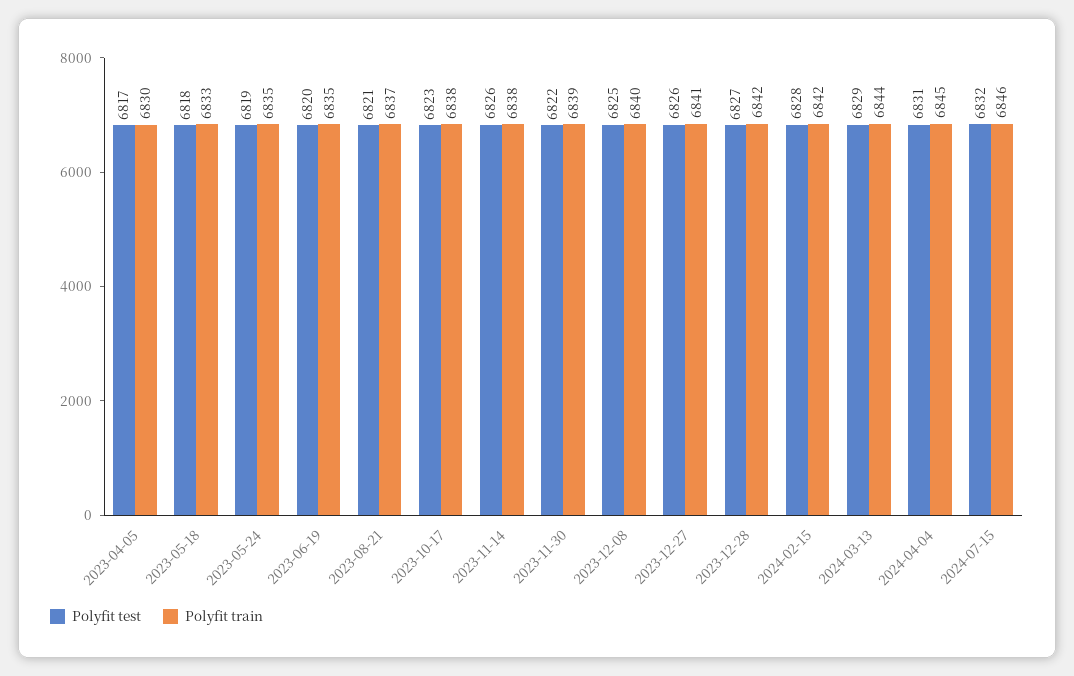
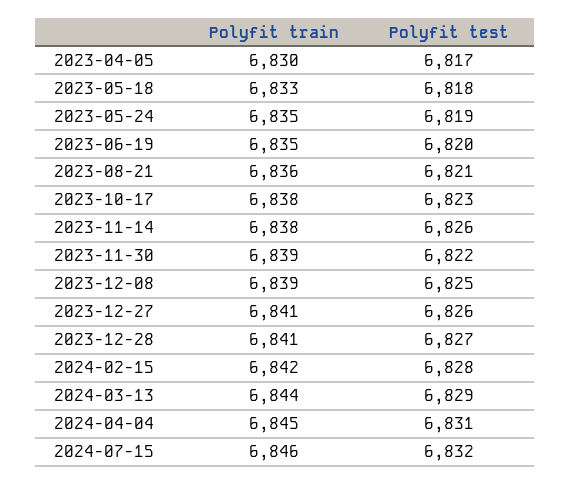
Polyfit train, 2023-08-21: 6837 -> 6836
Polyfit train, 2023-12-08: 6840 -> 6839
Polyfit train, 2023-12-28: 6842 -> 6841

